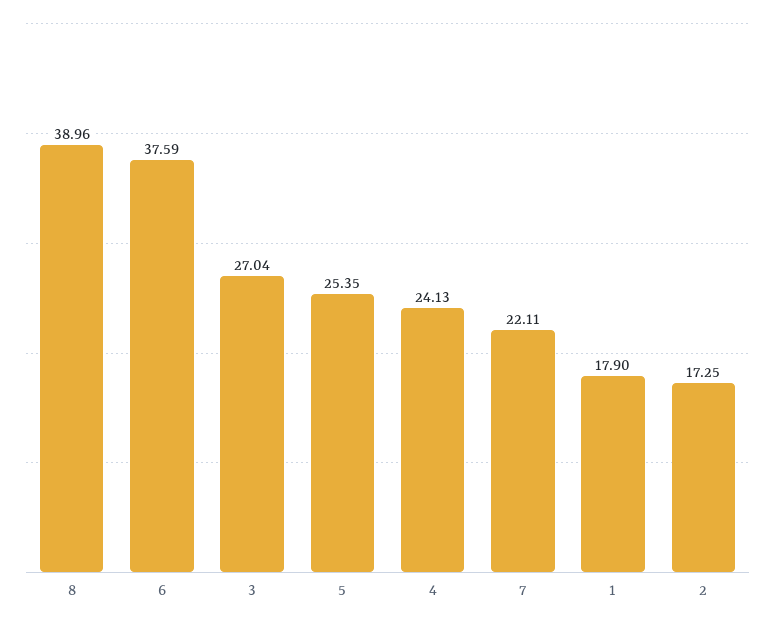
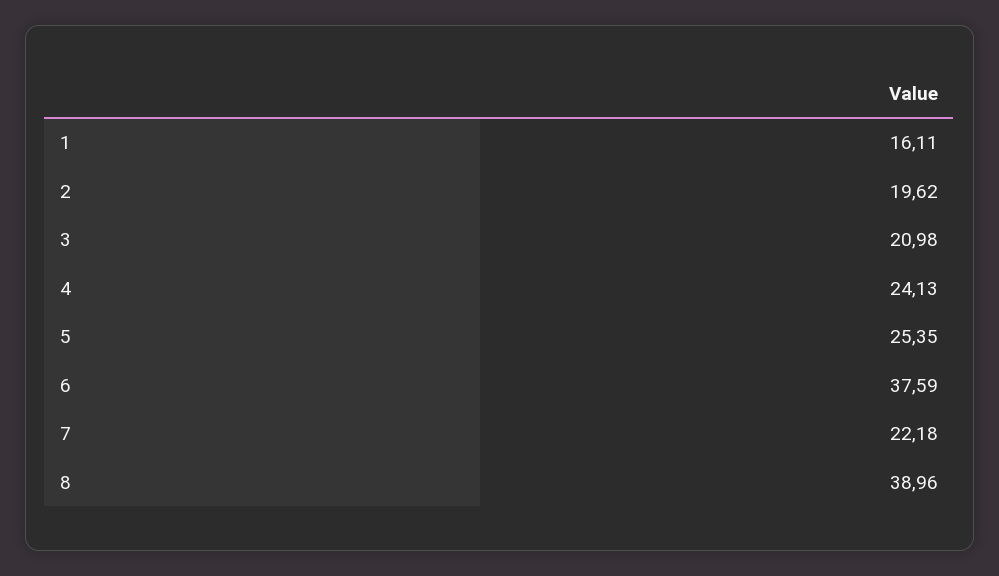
3: 27.04 -> 20.98
7: 22.11 -> 22.18
1: 17.9 -> 16.11
2: 17.25 -> 19.62

